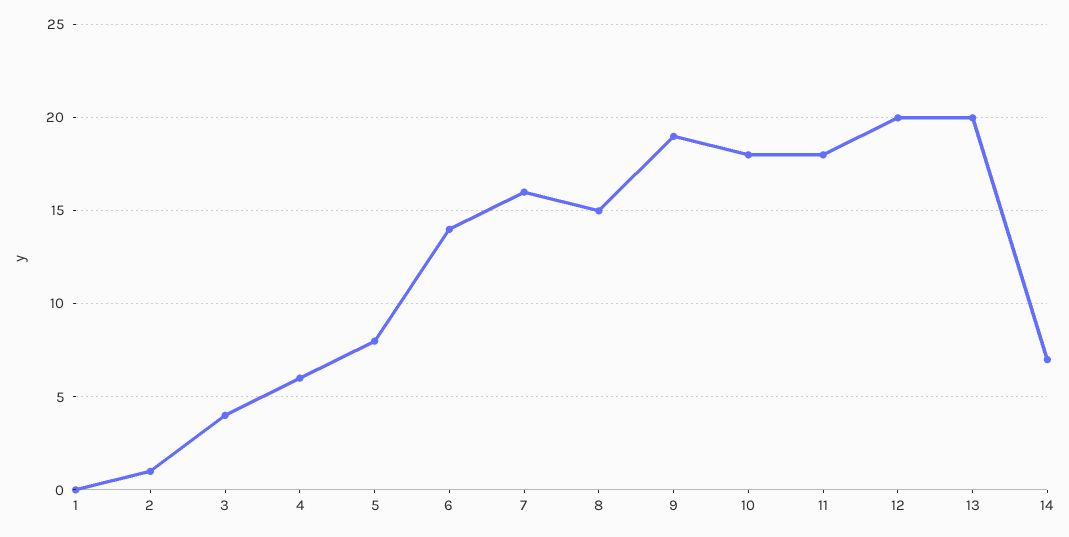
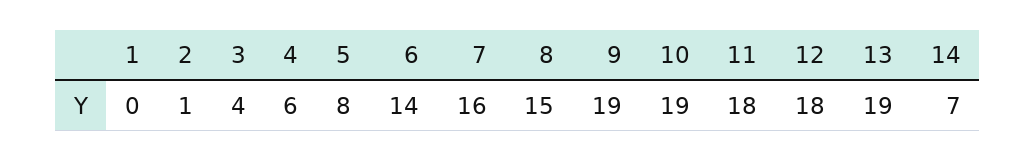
10: 18 -> 19
12: 20 -> 18
13: 20 -> 19

